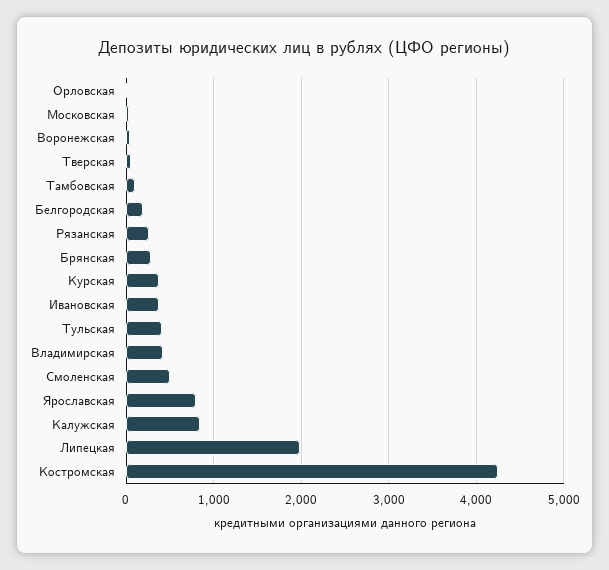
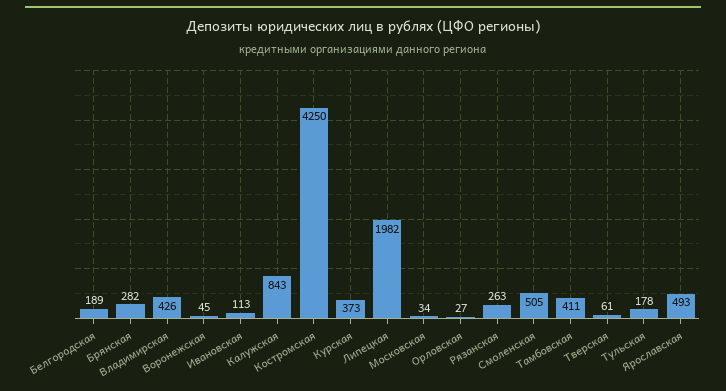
Тамбовская: 100 -> 411
Ивановская: 400 -> 113
Тульская: 400 -> 178
Ярославская: 800 -> 493

